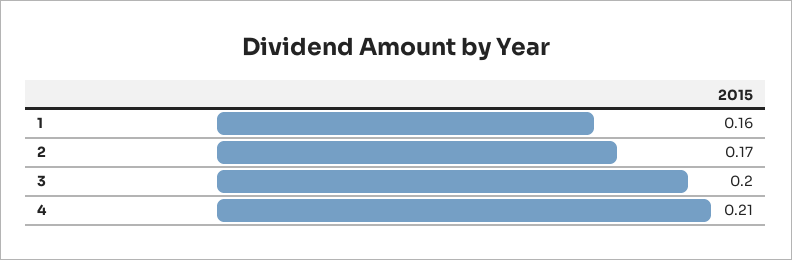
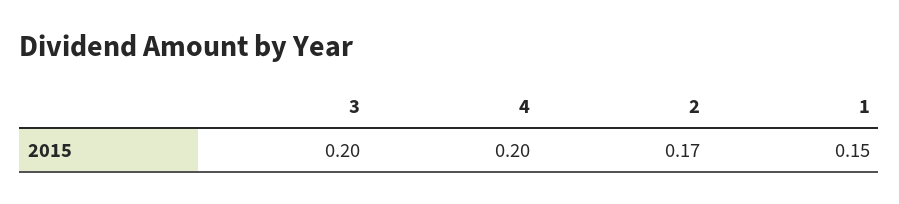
1: 0.16 -> 0.15
4: 0.21 -> 0.2

